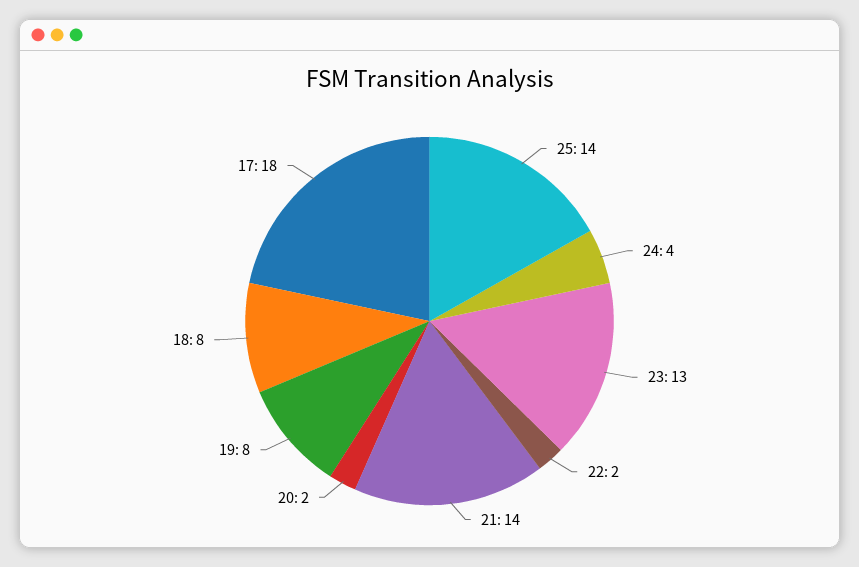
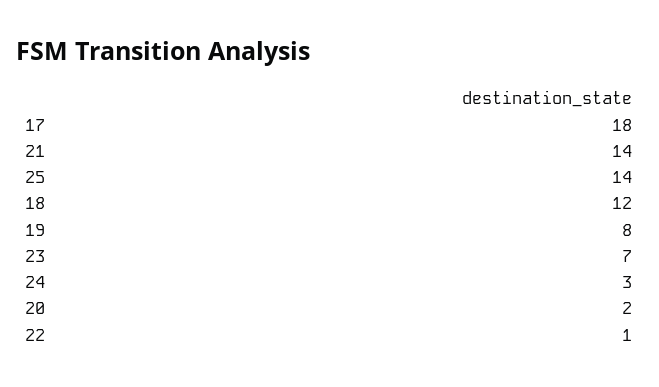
24: 4 -> 3
23: 13 -> 7
22: 2 -> 1
18: 8 -> 12

